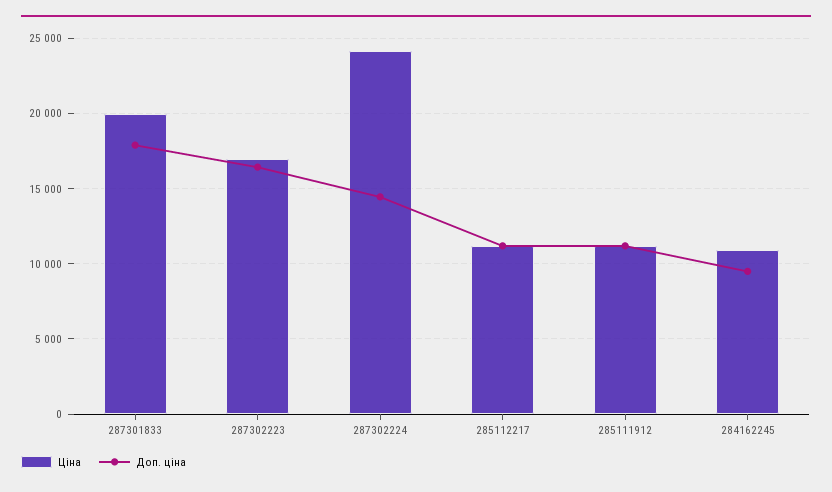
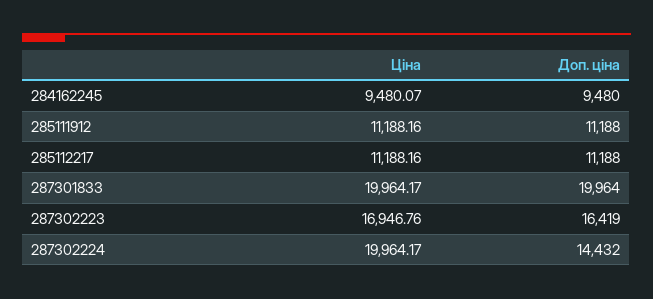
Доп. ціна, 287301833: 18000 -> 19964
Ціна, 287302224: 24000 -> 19964.17
Ціна, 284162245: 11000 -> 9480.07

